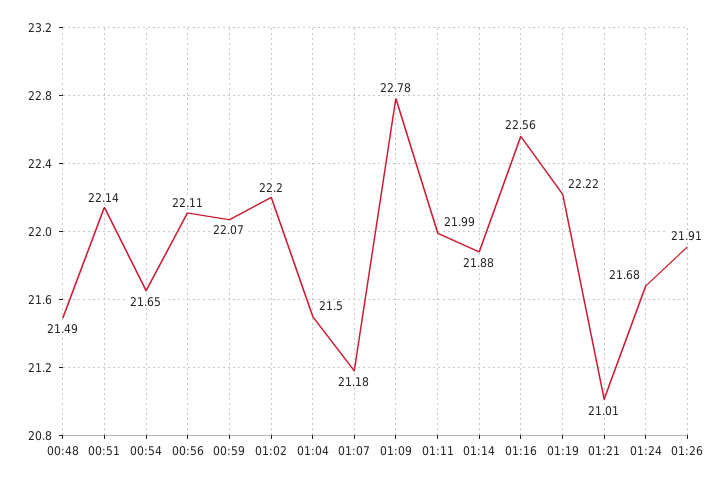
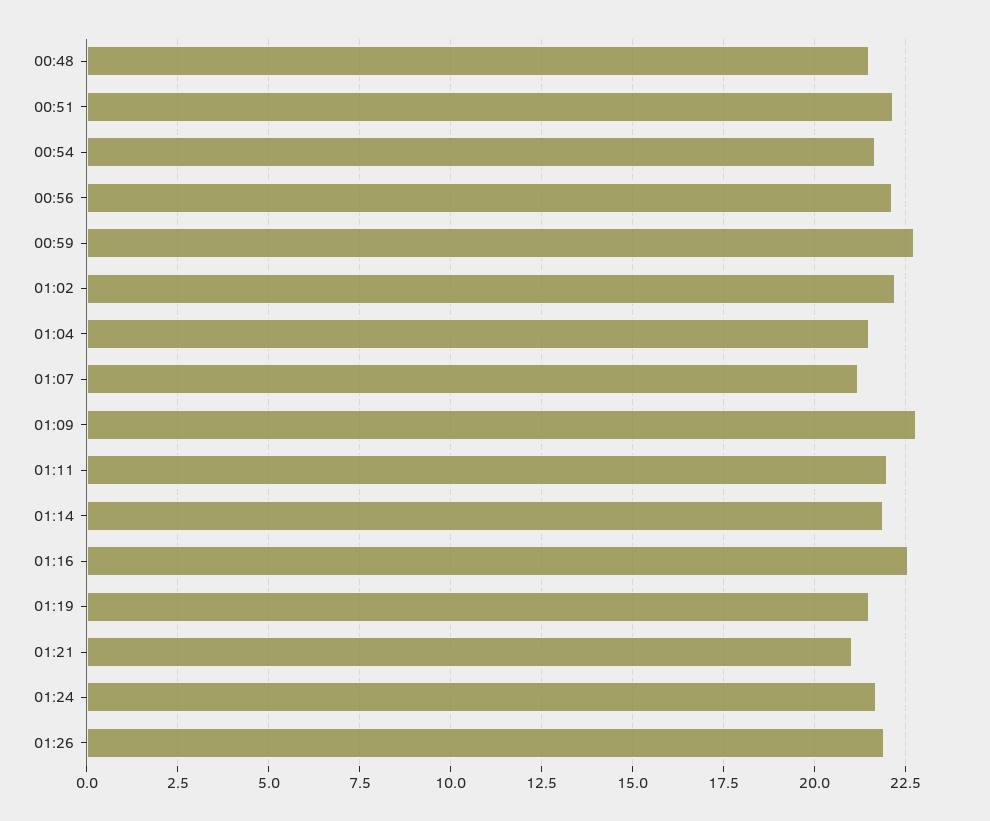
00:59: 22.07 -> 22.75
01:19: 22.22 -> 21.5

